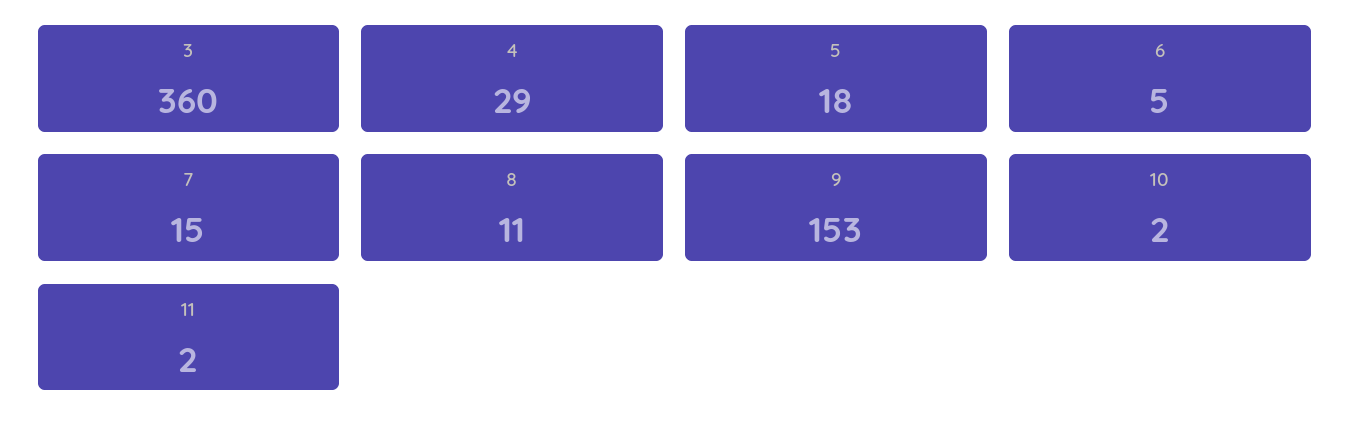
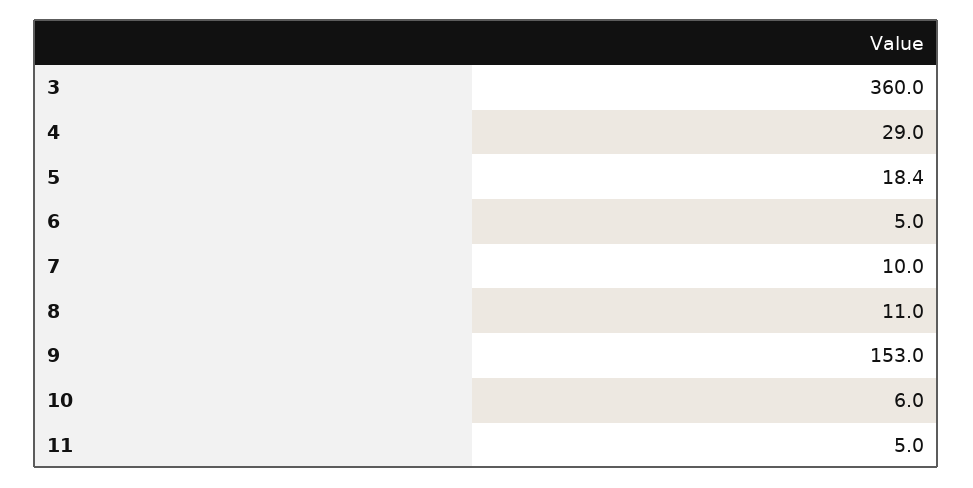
7: 15 -> 10
10: 2 -> 6
11: 2 -> 5

